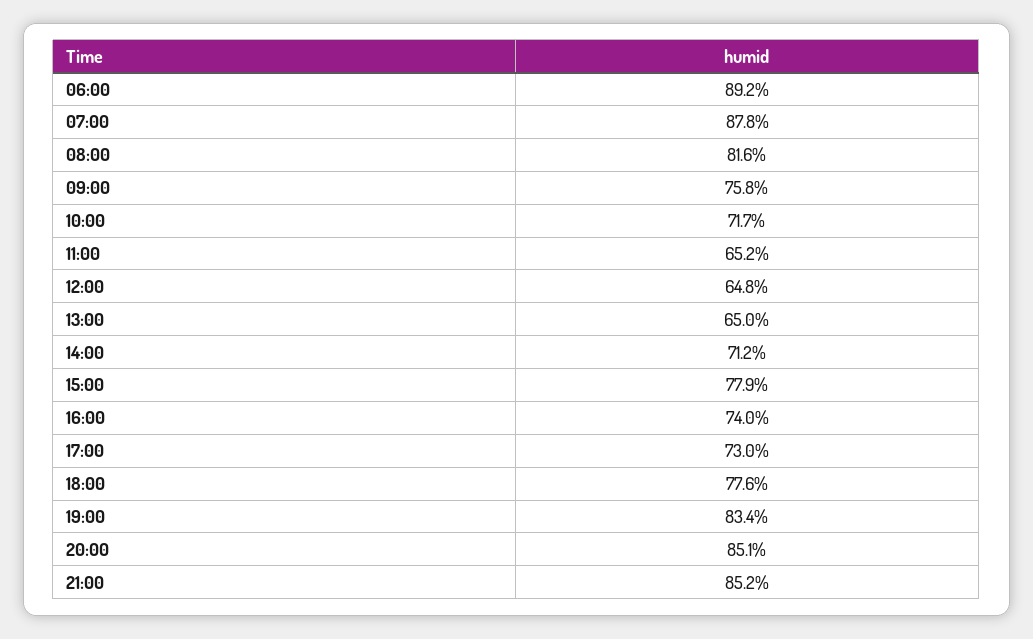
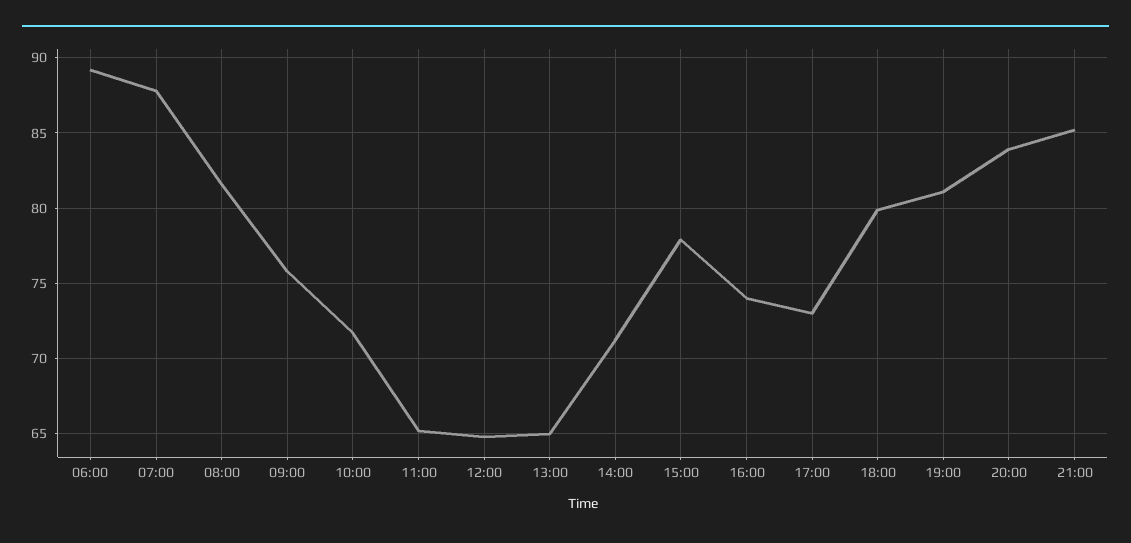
18:00: 77.6 -> 80
19:00: 83.4 -> 81
20:00: 85.1 -> 84

